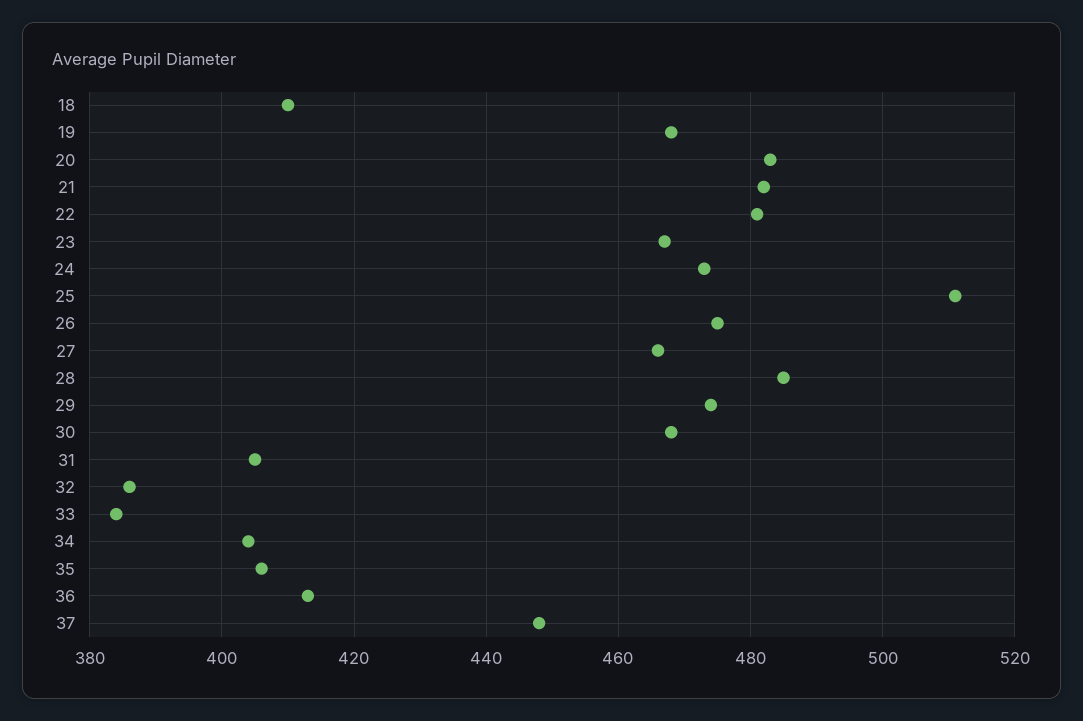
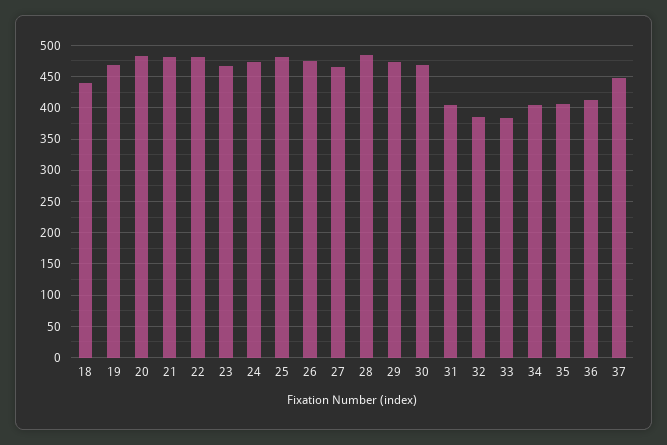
18: 410 -> 440
25: 510 -> 480

